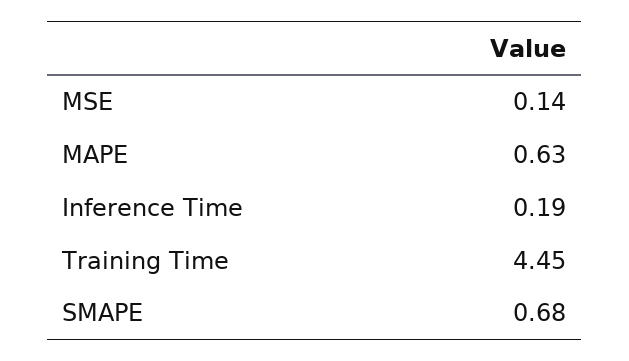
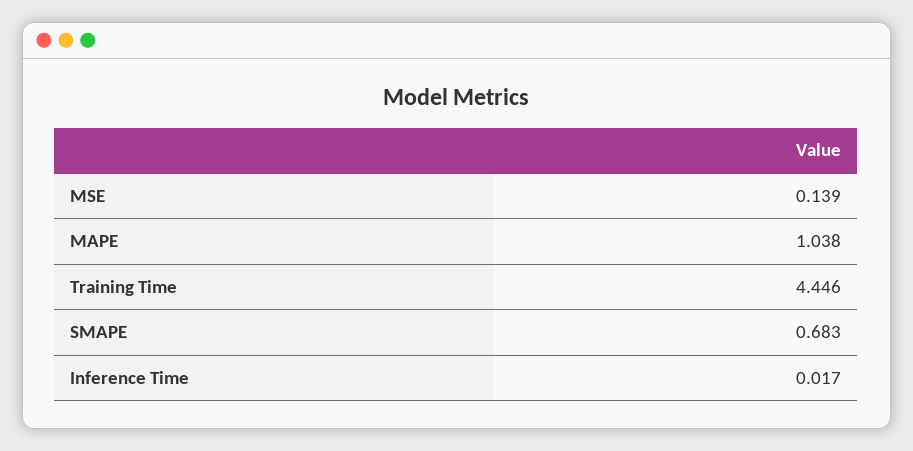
MAPE: 0.63 -> 1.038
Inference Time: 0.19 -> 0.017

